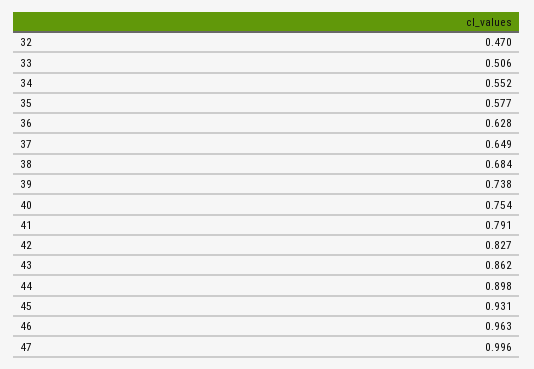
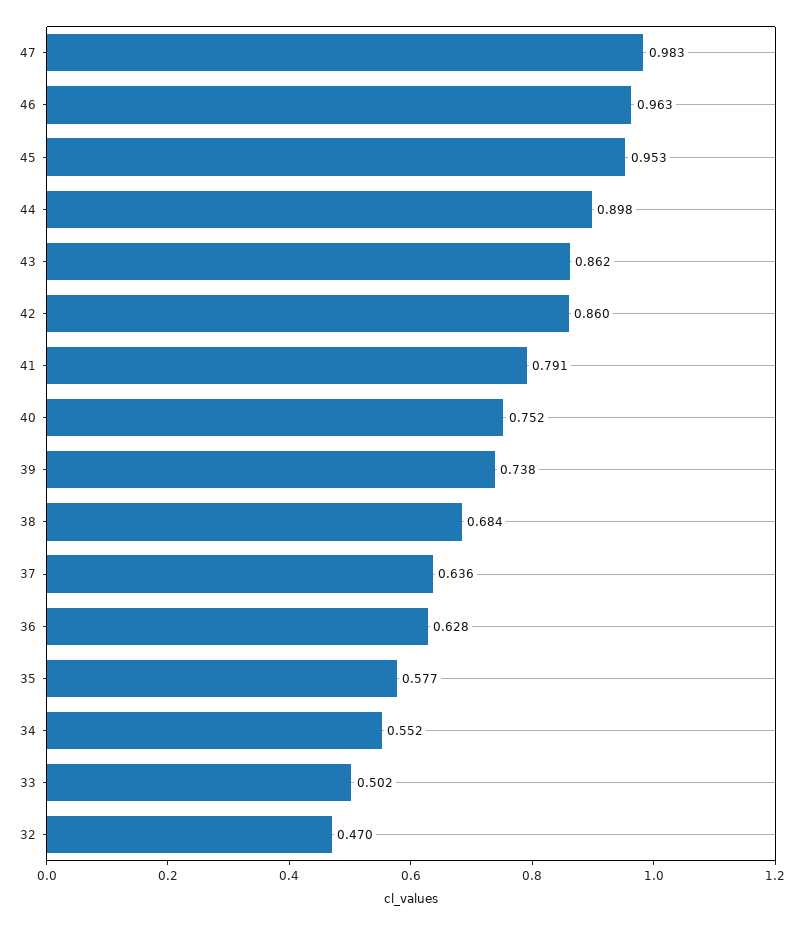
33: 0.506 -> 0.502
37: 0.649 -> 0.636
40: 0.754 -> 0.752
42: 0.827 -> 0.86
45: 0.931 -> 0.953
47: 0.996 -> 0.983

